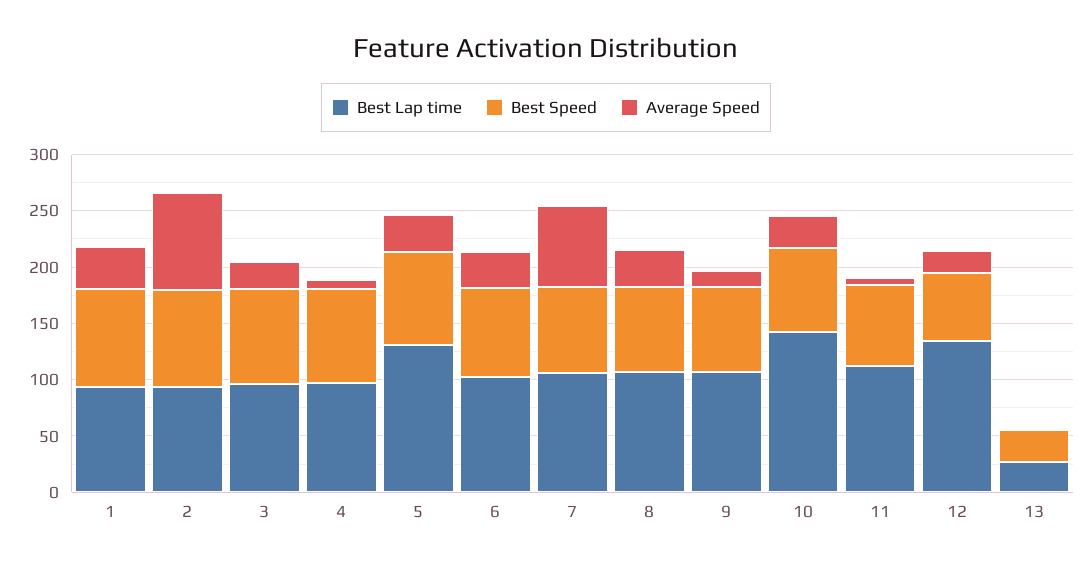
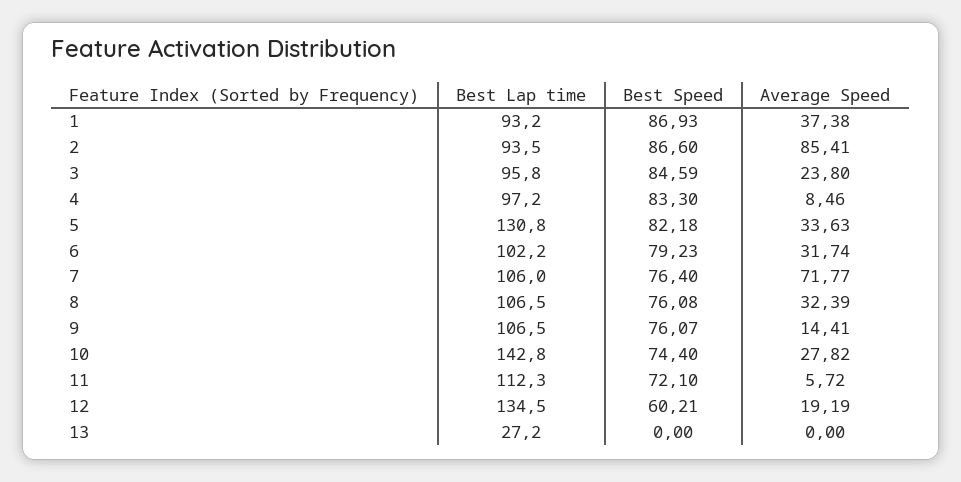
Best Speed, 13: 30 -> 0

